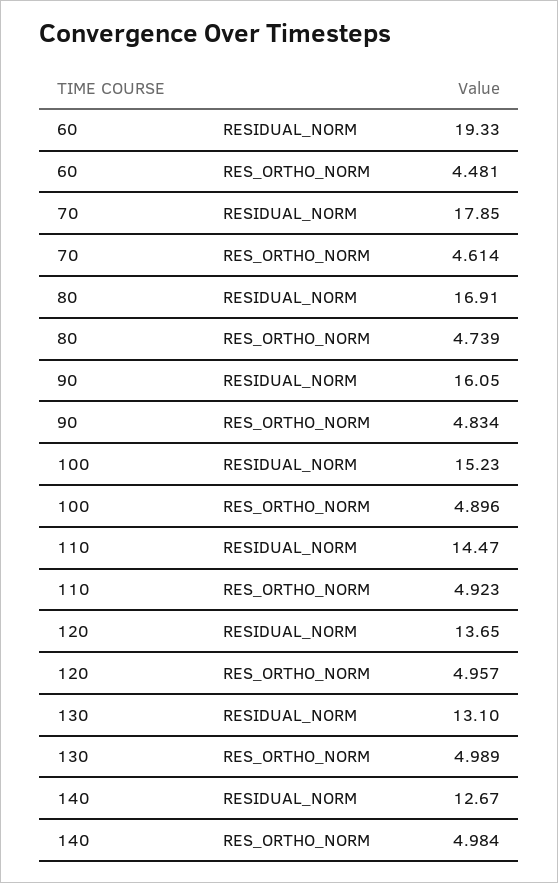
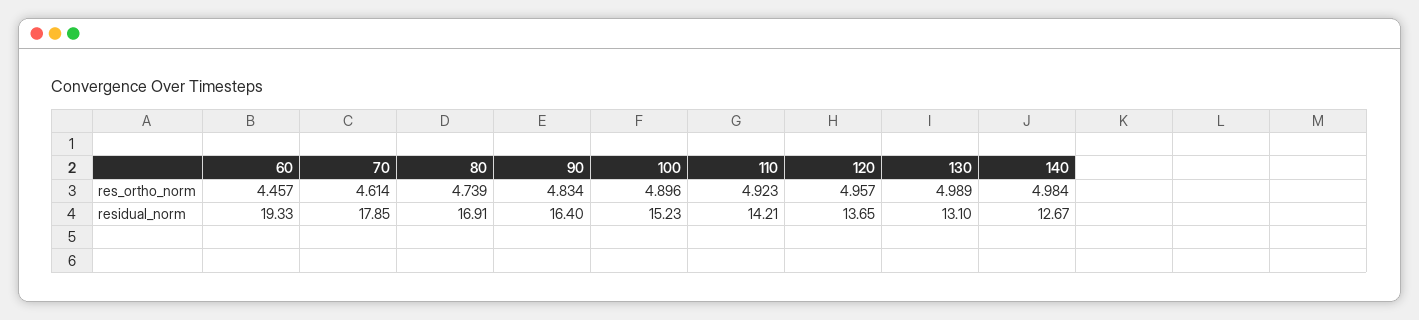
60, RES_ORTHO_NORM: 4.481 -> 4.457
90, RESIDUAL_NORM: 16.05 -> 16.4
110, RESIDUAL_NORM: 14.47 -> 14.21

